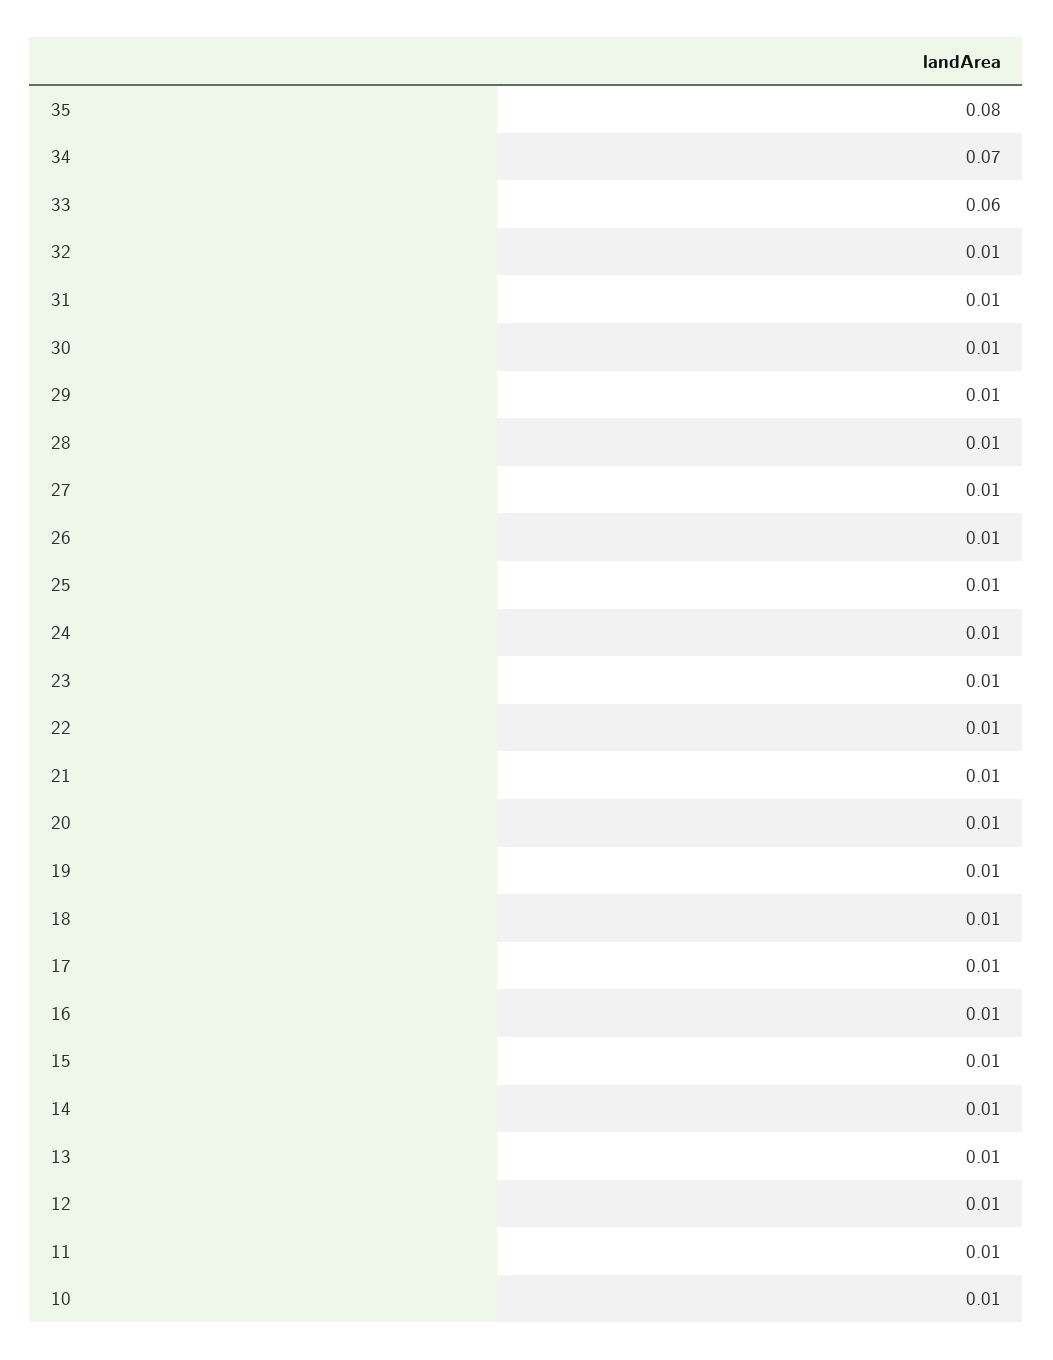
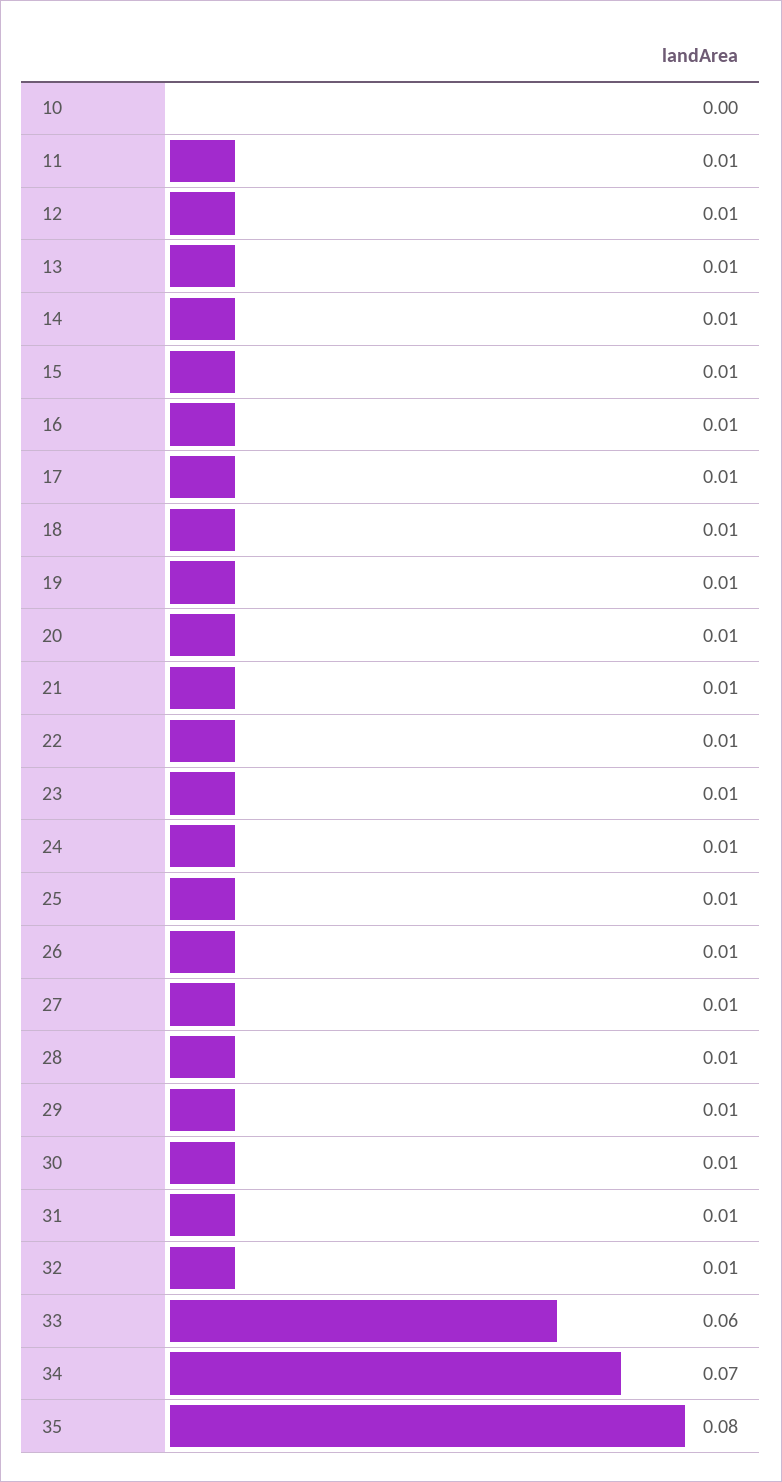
10: 0.01 -> 0

